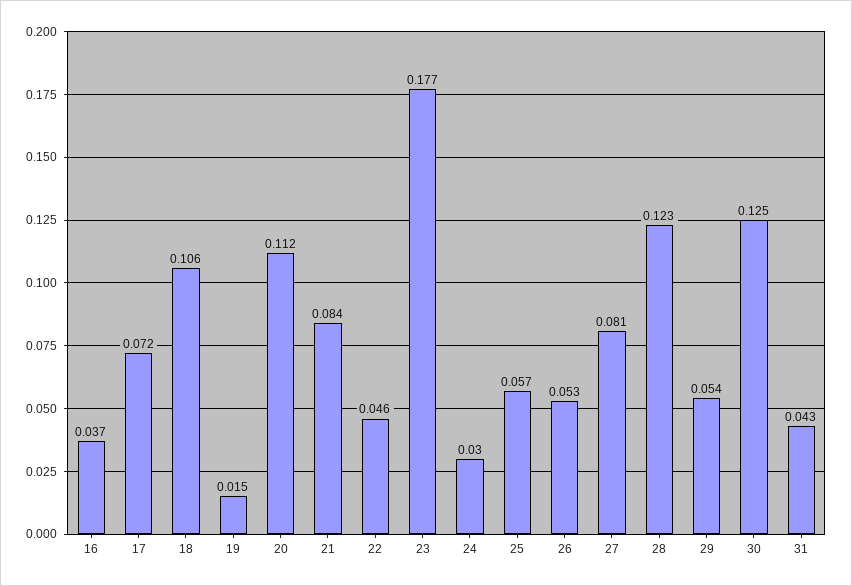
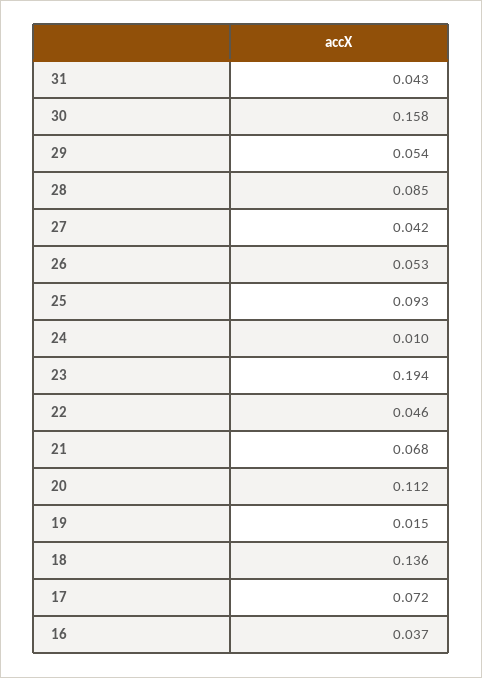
18: 0.106 -> 0.136
21: 0.084 -> 0.068
23: 0.177 -> 0.194
24: 0.03 -> 0.01
25: 0.057 -> 0.093
27: 0.081 -> 0.042
28: 0.123 -> 0.085
30: 0.125 -> 0.158

